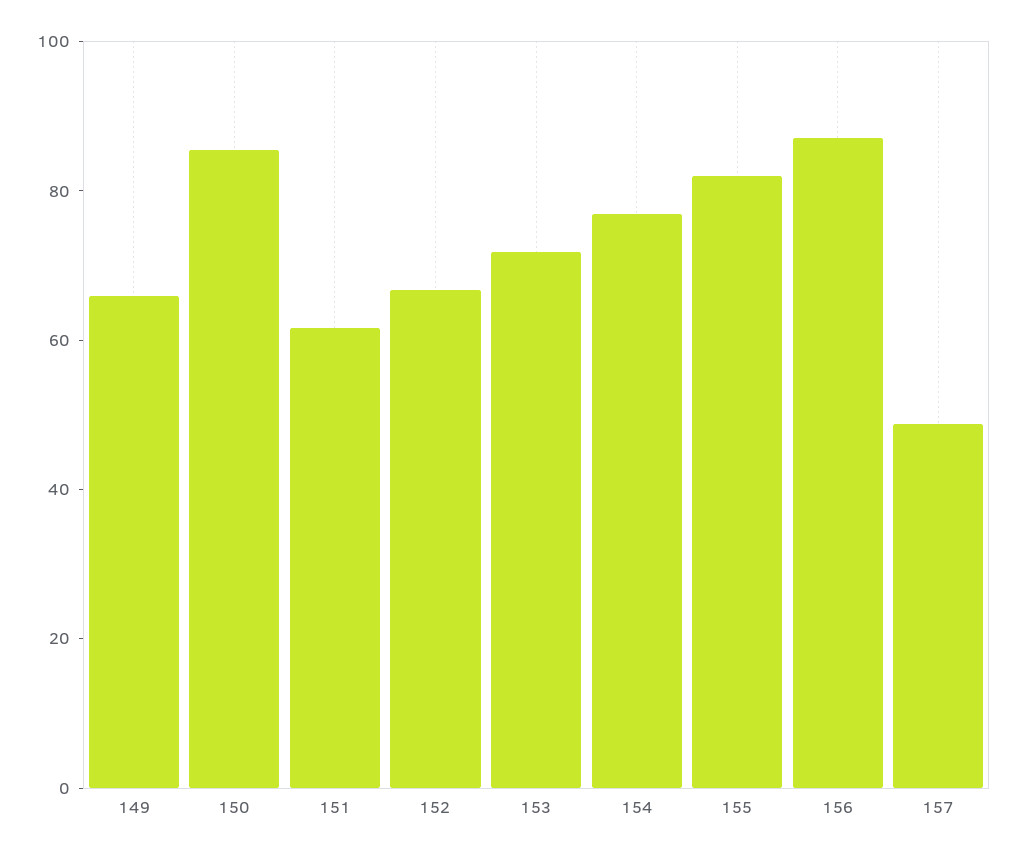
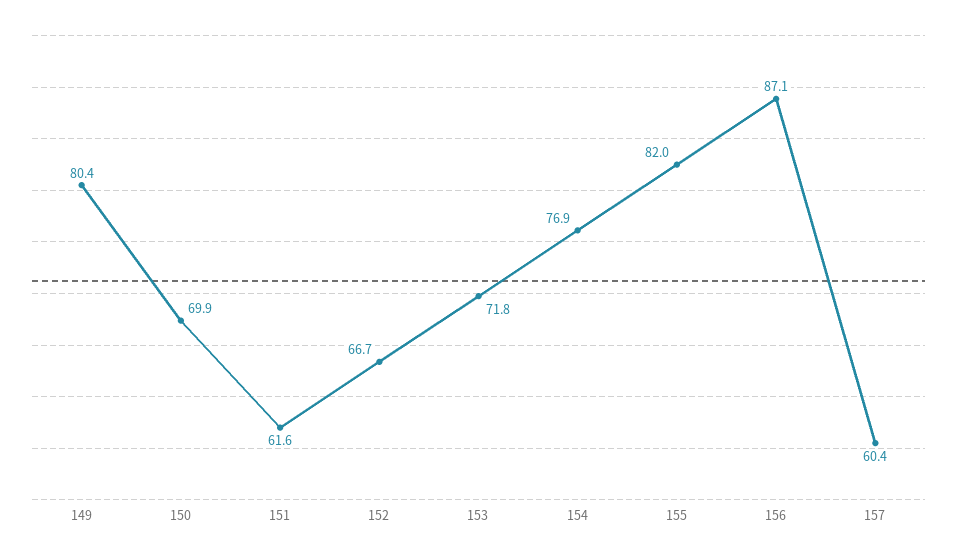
149: 65 -> 80.4
150: 85 -> 69.9
157: 50 -> 60.4

